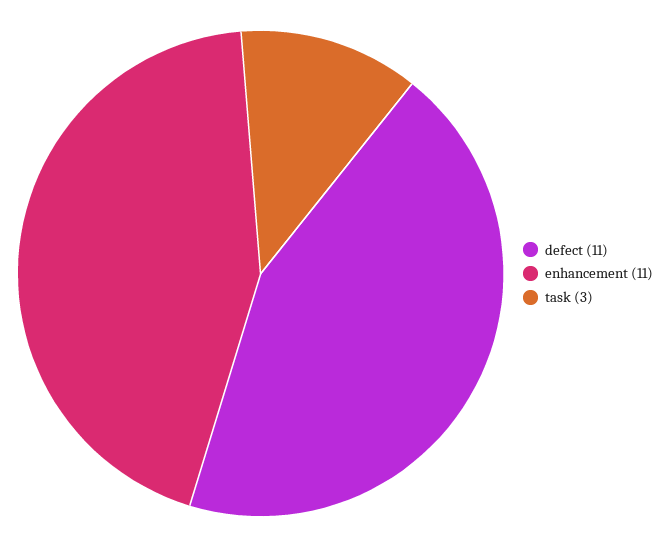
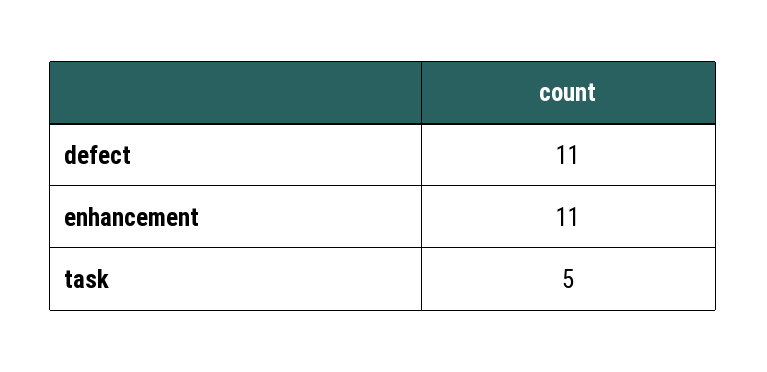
task: 3 -> 5

